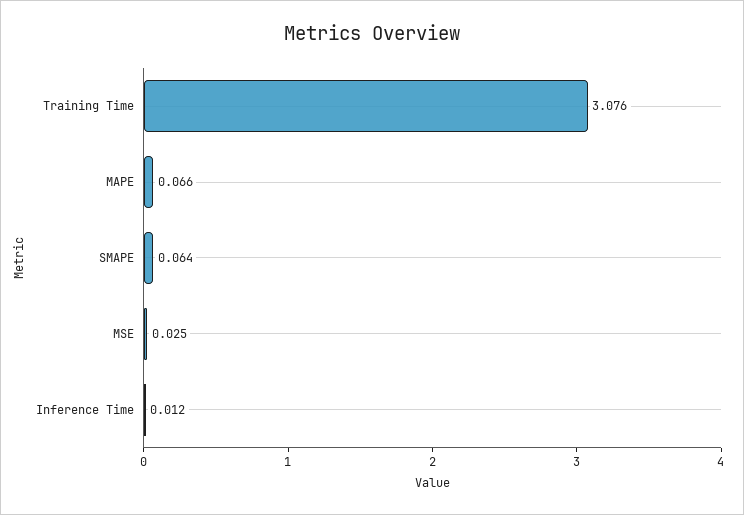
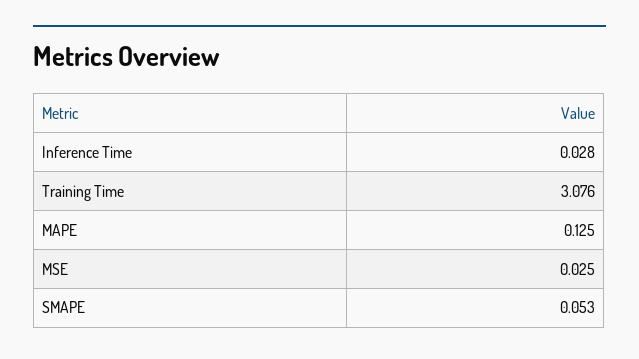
MAPE: 0.066 -> 0.125
SMAPE: 0.064 -> 0.053
Inference Time: 0.012 -> 0.028

